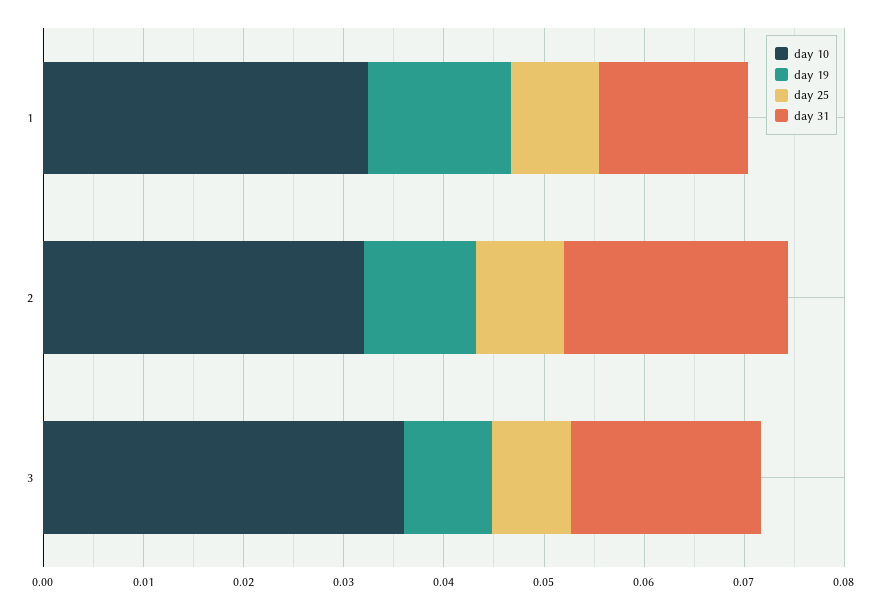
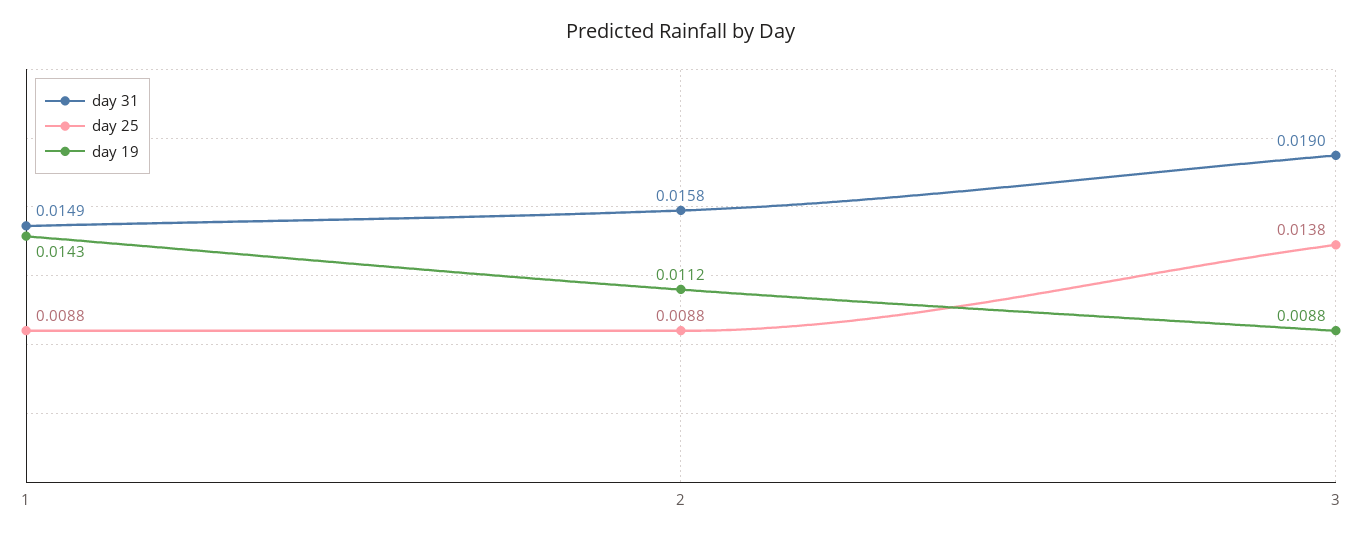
day 10, 1: 0.032 -> none
day 10, 2: 0.032 -> none
day 31, 2: 0.022 -> 0.0158
day 10, 3: 0.036 -> none
day 25, 3: 0.008 -> 0.0138

